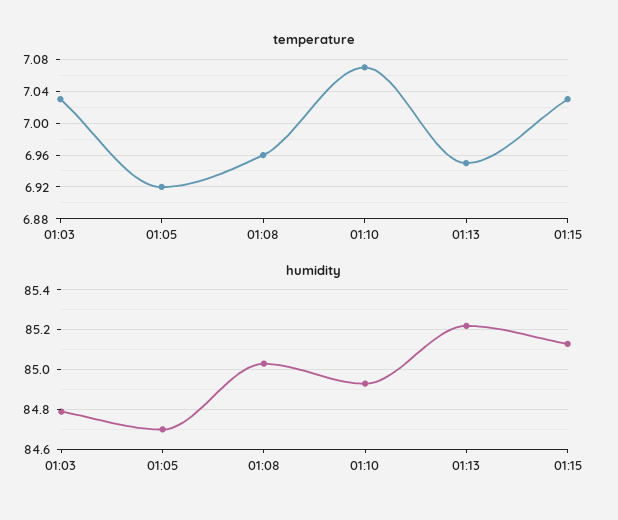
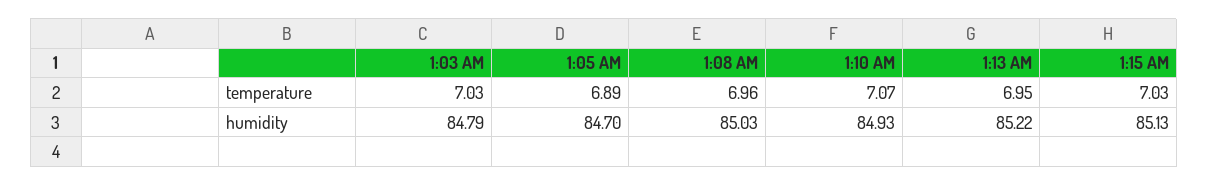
temperature, 01:05: 6.92 -> 6.89

